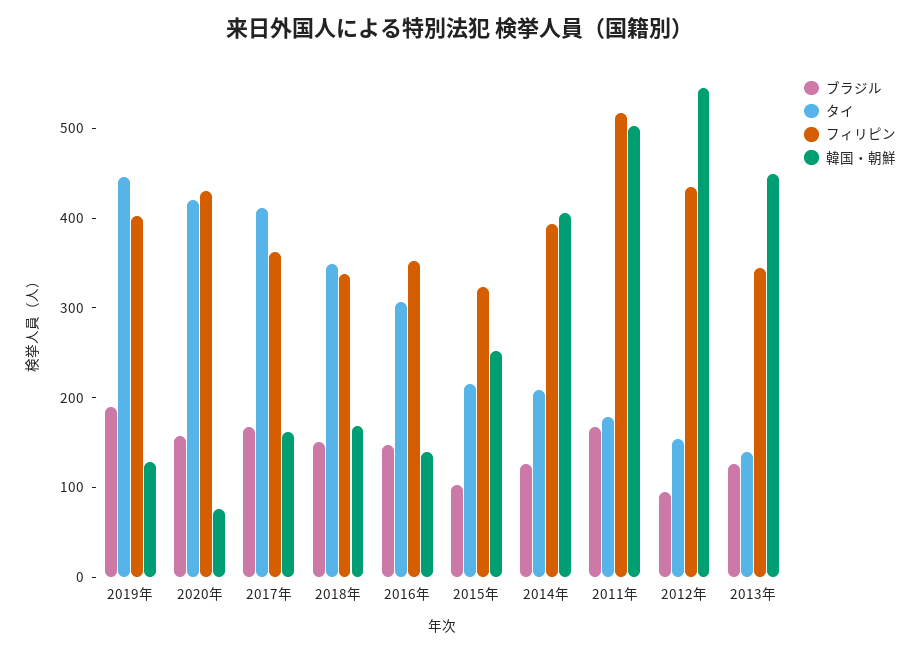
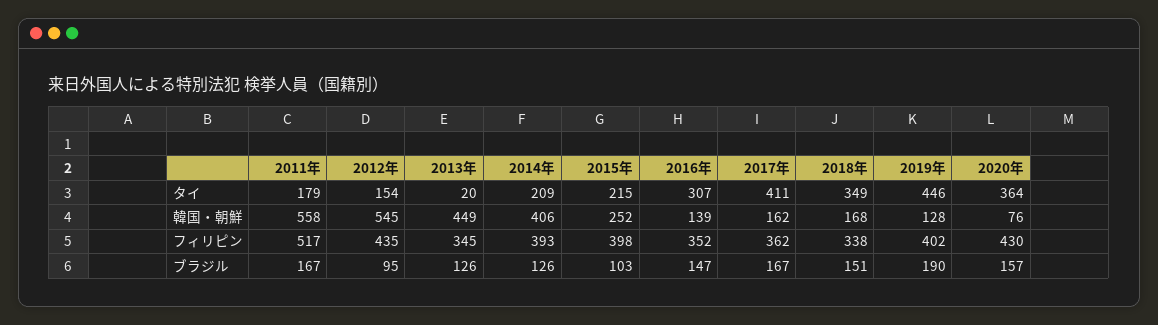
タイ, 2020年: 420 -> 364
フィリピン, 2015年: 320 -> 398
韓国・朝鮮, 2011年: 500 -> 558
タイ, 2013年: 140 -> 20

